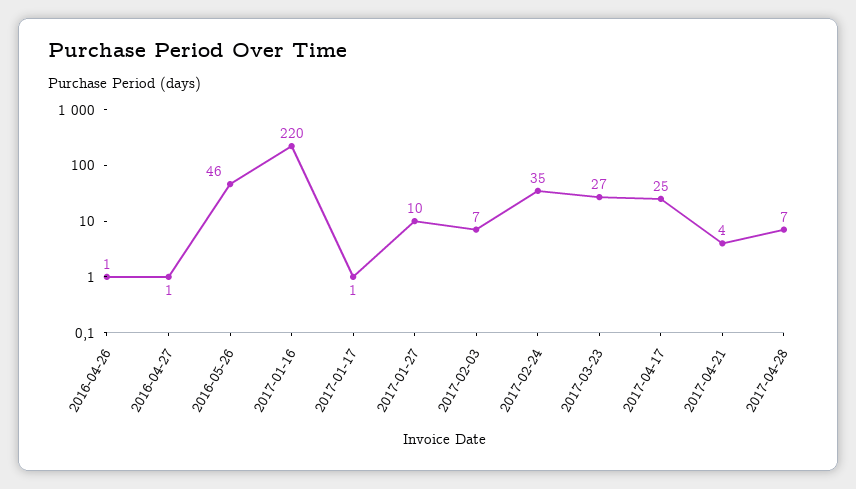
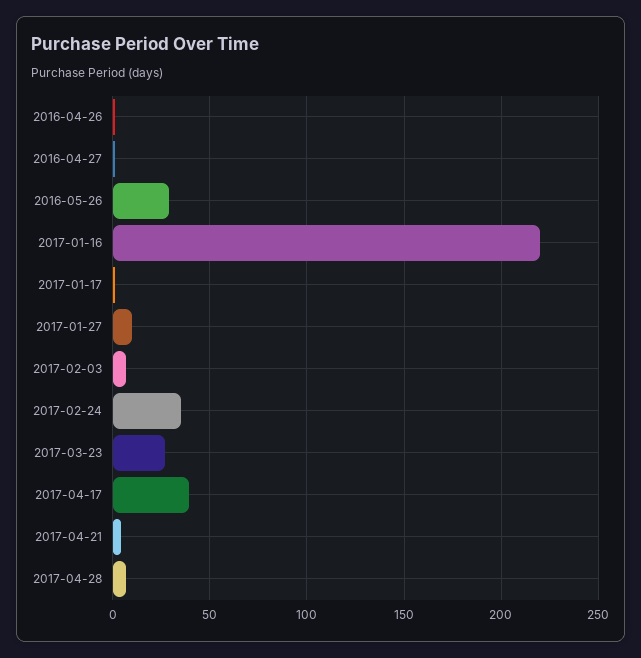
2016-05-26: 46 -> 30
2017-04-17: 25 -> 40

